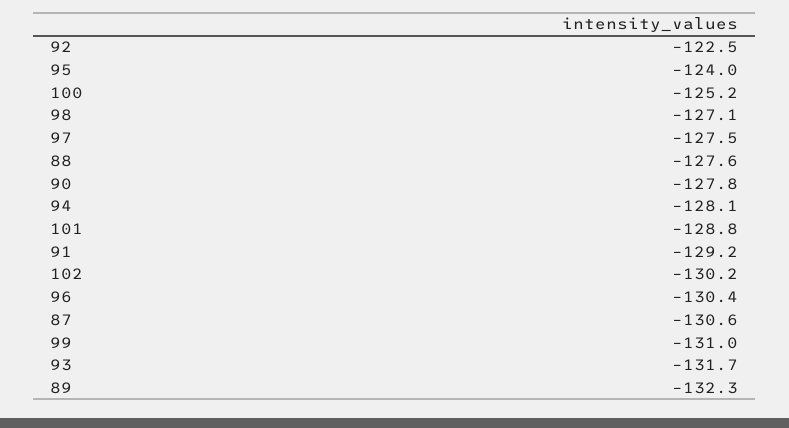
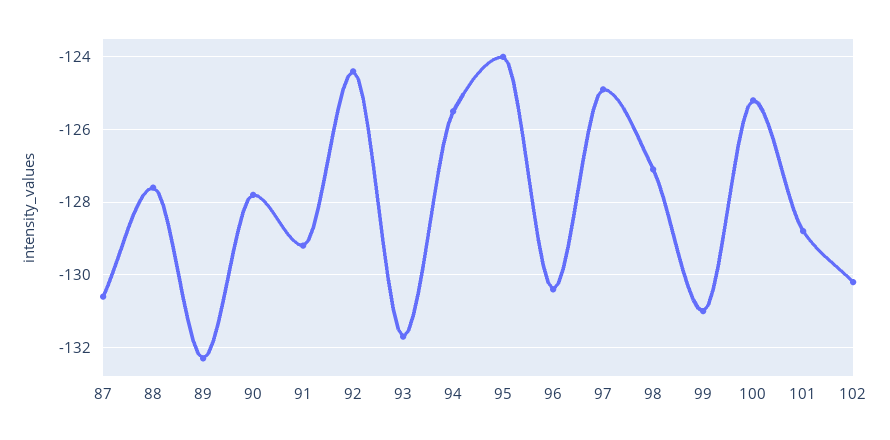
92: -122.5 -> -124.5
97: -127.5 -> -125
94: -128.1 -> -125.5

